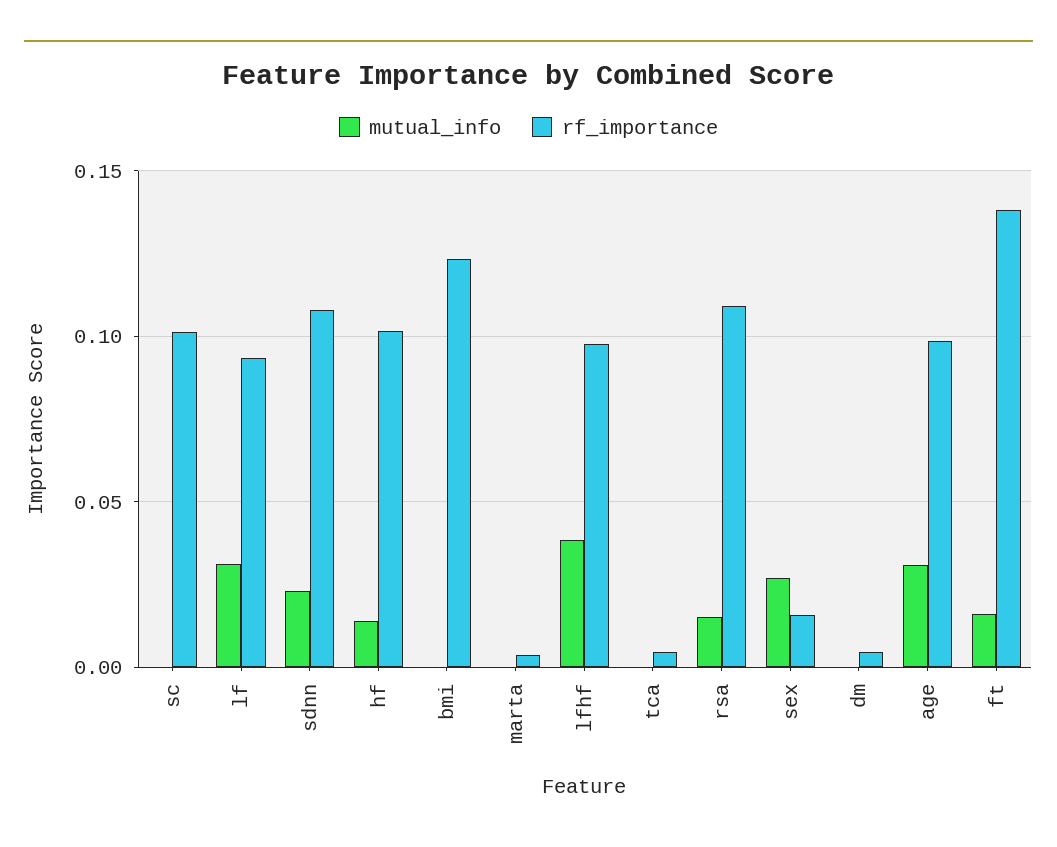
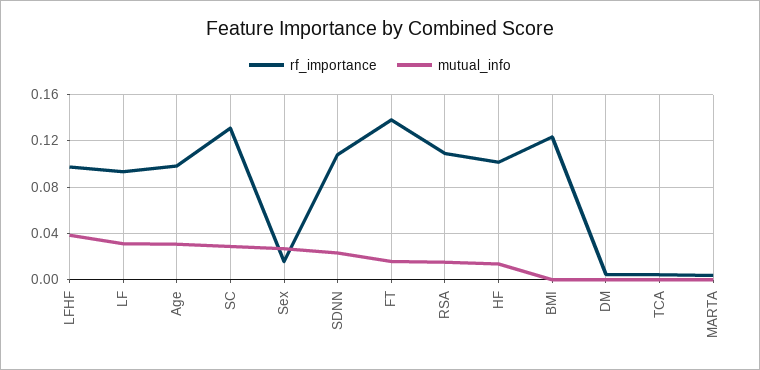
mutual_info, sc: 0 -> 0.03
rf_importance, sc: 0.1 -> 0.13

